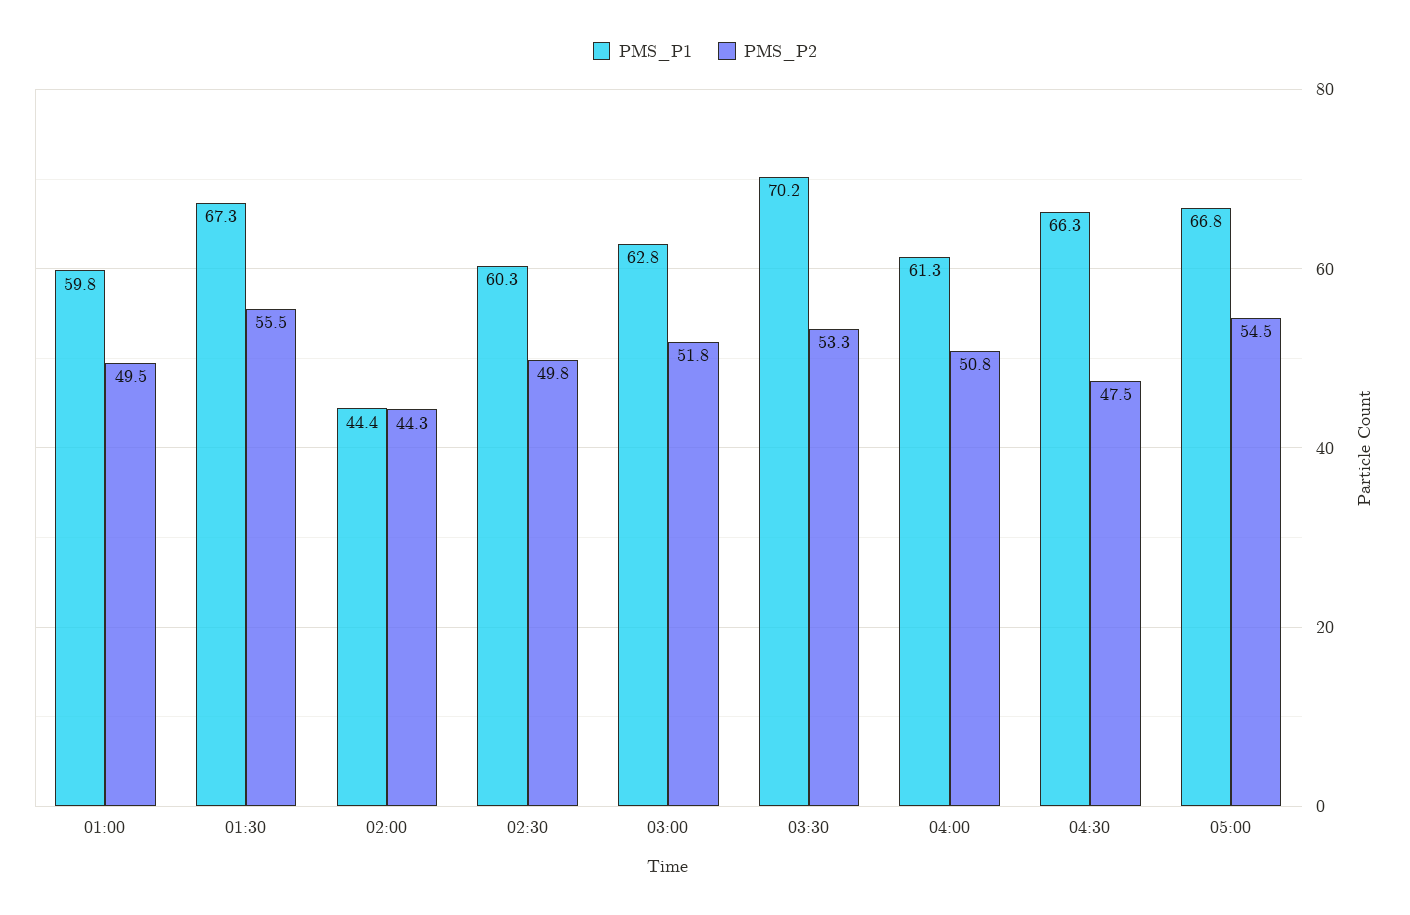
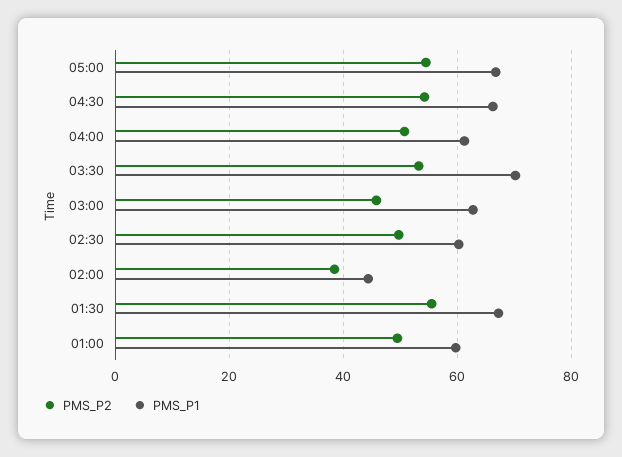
PMS_P2, 02:00: 44.3 -> 38
PMS_P2, 03:00: 51.8 -> 46
PMS_P2, 04:30: 47.5 -> 54

